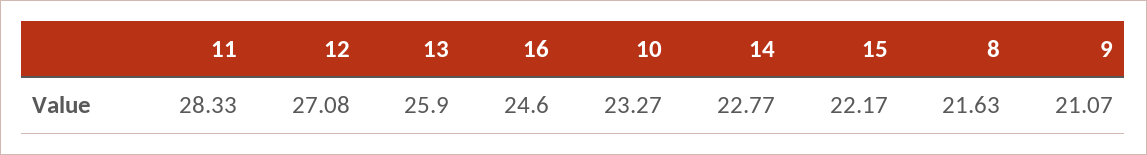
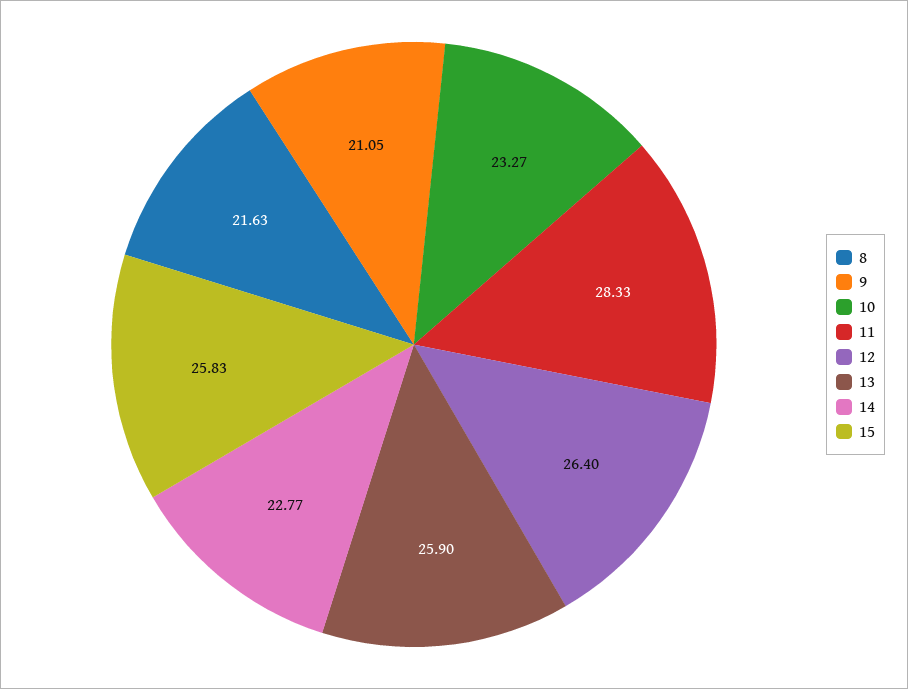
12: 27.08 -> 26.4
16: 24.6 -> none
15: 22.17 -> 25.83
9: 21.07 -> 21.05

